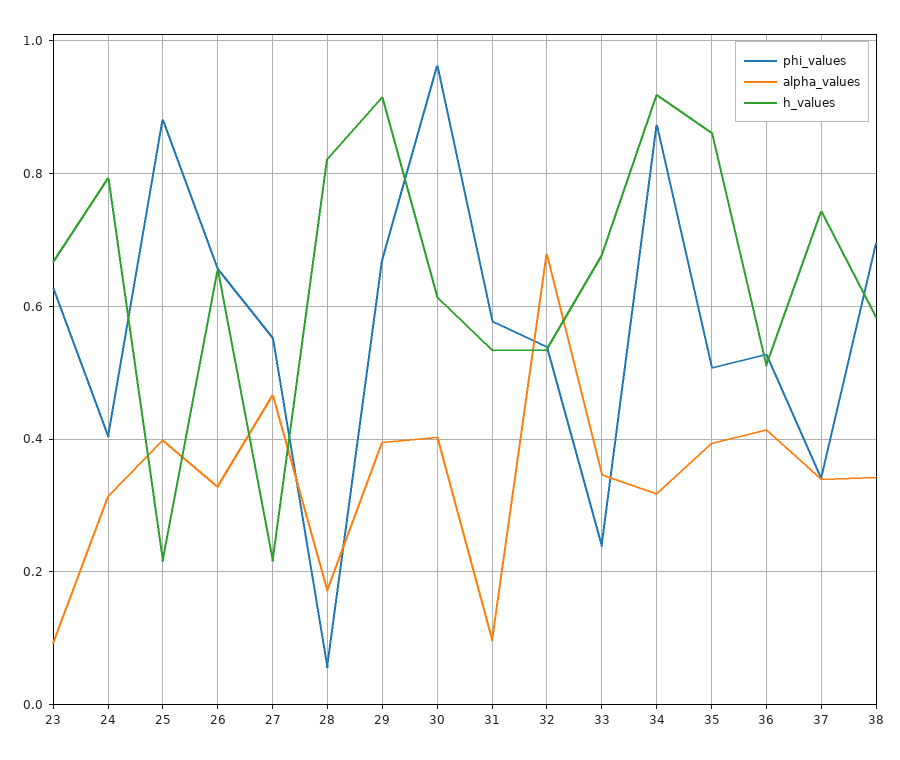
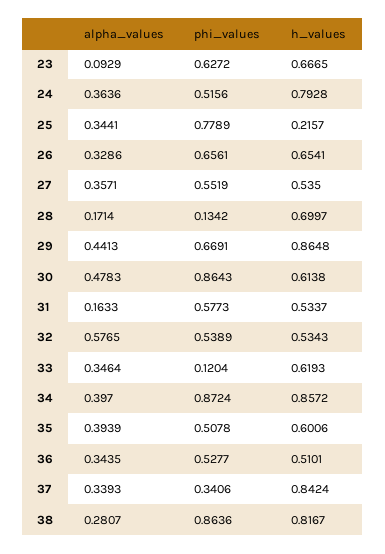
phi_values, 24: 0.4 -> 0.5156
alpha_values, 24: 0.32 -> 0.3636
phi_values, 25: 0.88 -> 0.7789
alpha_values, 25: 0.4 -> 0.3441
alpha_values, 27: 0.46 -> 0.3571
h_values, 27: 0.22 -> 0.535
phi_values, 28: 0.06 -> 0.1342
h_values, 28: 0.82 -> 0.6997
alpha_values, 29: 0.4 -> 0.4413
h_values, 29: 0.92 -> 0.8648
phi_values, 30: 0.96 -> 0.8643
alpha_values, 30: 0.4 -> 0.4783
alpha_values, 31: 0.1 -> 0.1633
alpha_values, 32: 0.68 -> 0.5765
phi_values, 33: 0.24 -> 0.1204
h_values, 33: 0.68 -> 0.6193
alpha_values, 34: 0.32 -> 0.397
h_values, 34: 0.92 -> 0.8572
h_values, 35: 0.86 -> 0.6006
alpha_values, 36: 0.42 -> 0.3435
h_values, 37: 0.74 -> 0.8424
phi_values, 38: 0.7 -> 0.8636
alpha_values, 38: 0.34 -> 0.2807
h_values, 38: 0.58 -> 0.8167

